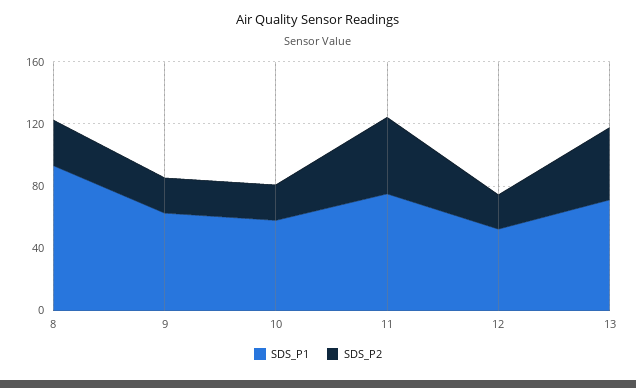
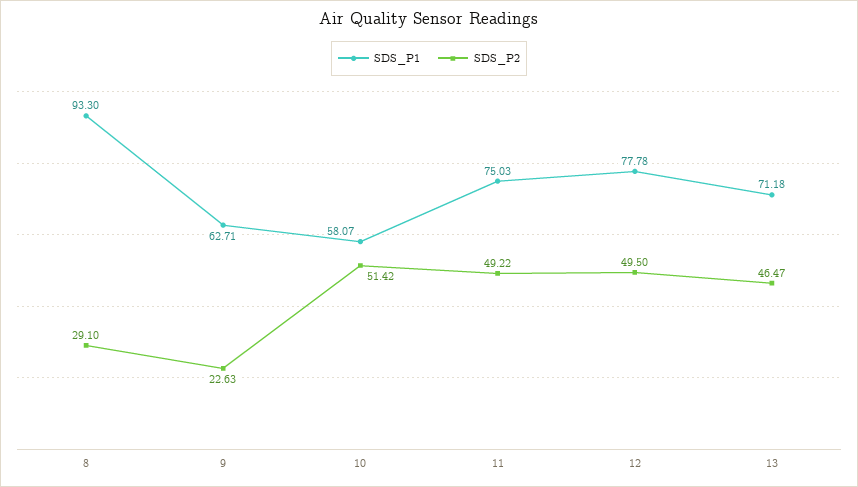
SDS_P2, 10: 20 -> 51.42
SDS_P1, 12: 50 -> 77.78
SDS_P2, 12: 20 -> 49.5

